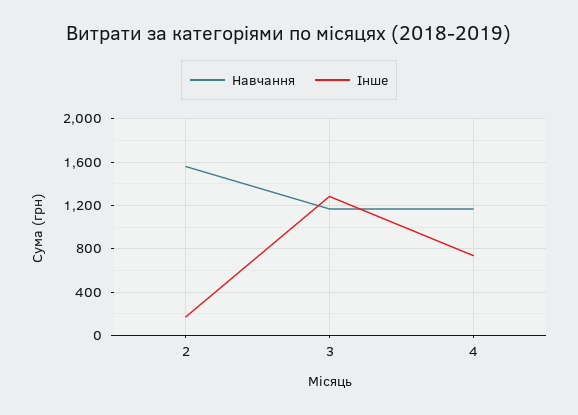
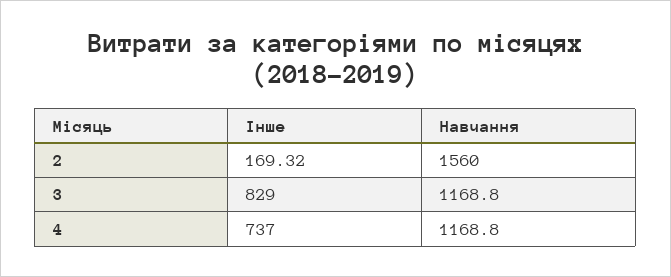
Інше, 3: 1300 -> 829

